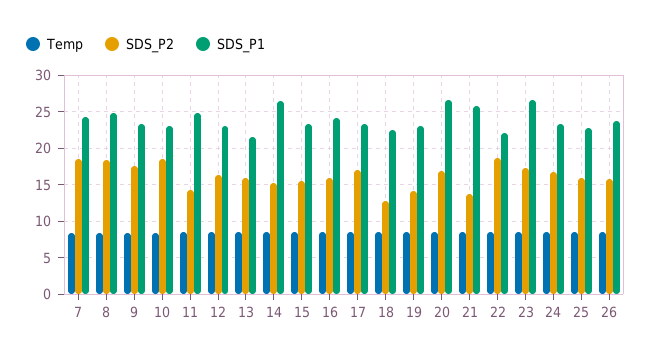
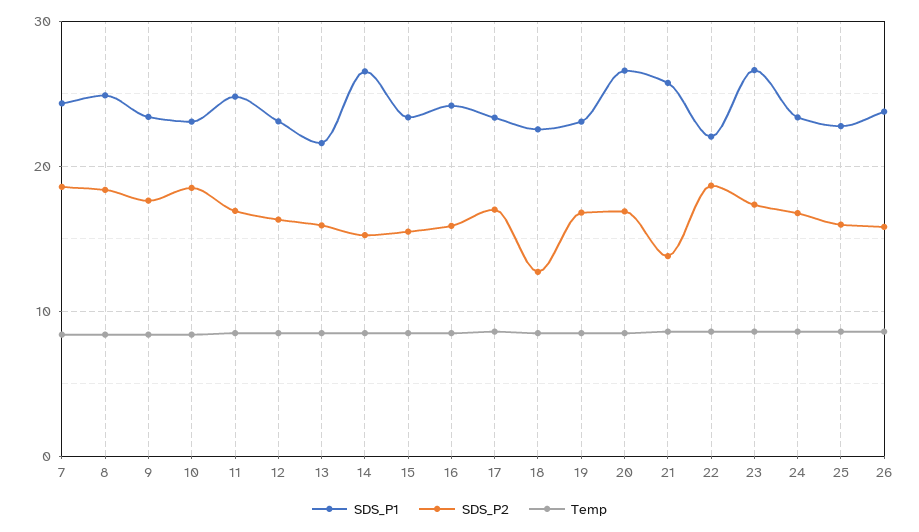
SDS_P2, 11: 14 -> 17
SDS_P2, 19: 14 -> 17

